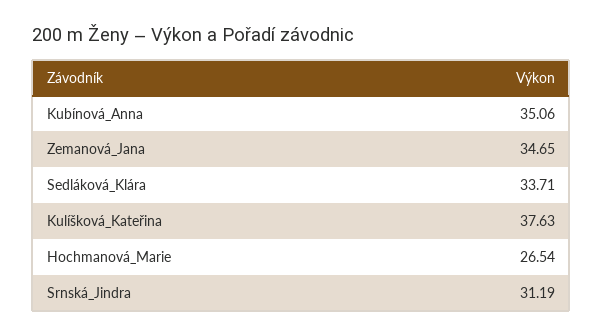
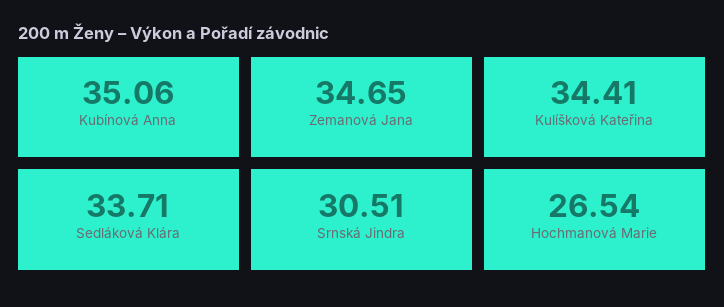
Kulíšková_Kateřina: 37.63 -> 34.41
Srnská_Jindra: 31.19 -> 30.51

